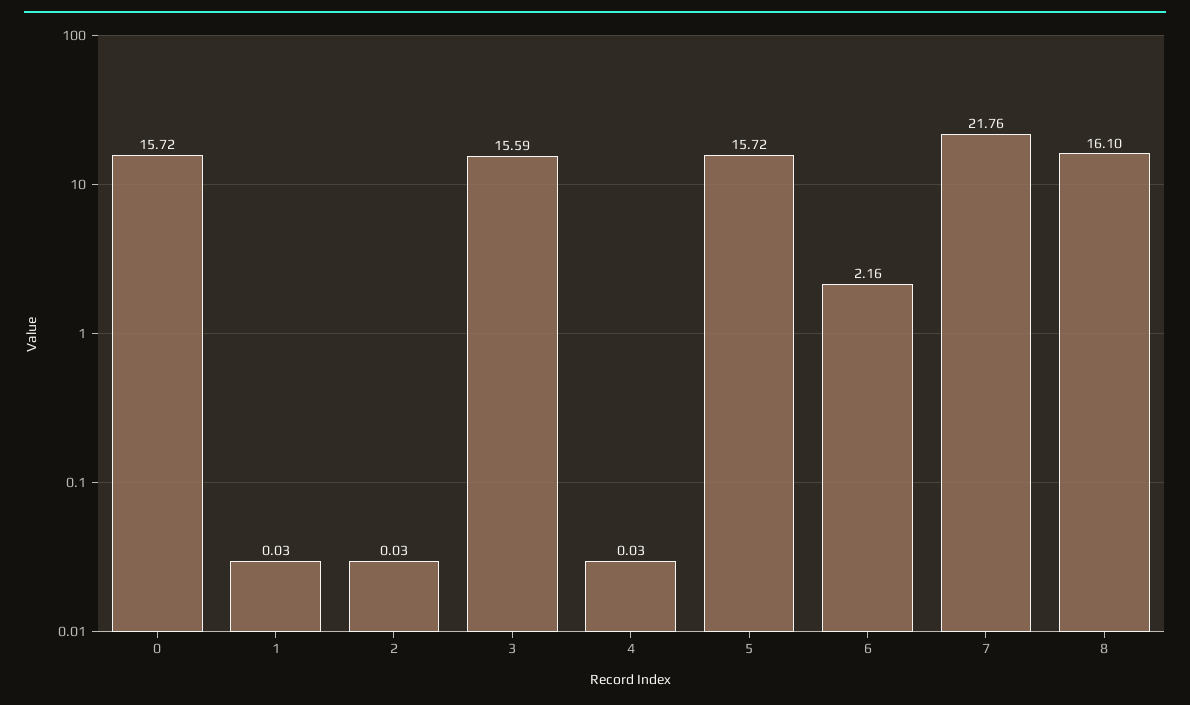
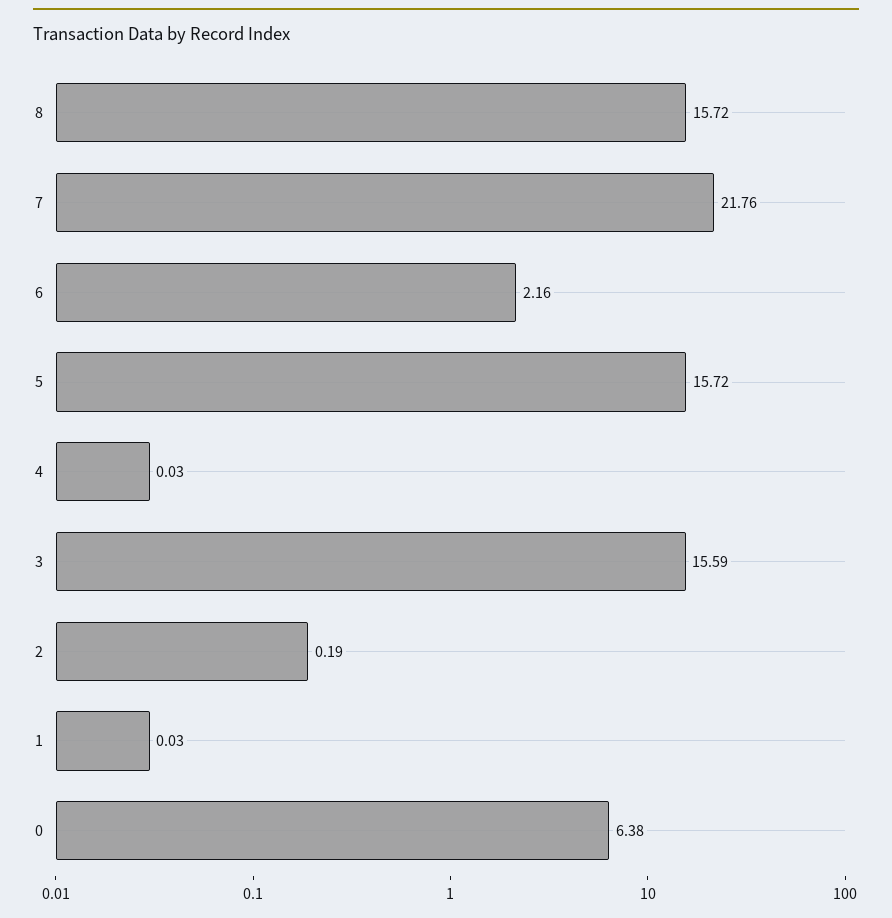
0: 15.72 -> 6.38
2: 0.03 -> 0.19
8: 16.1 -> 15.72

